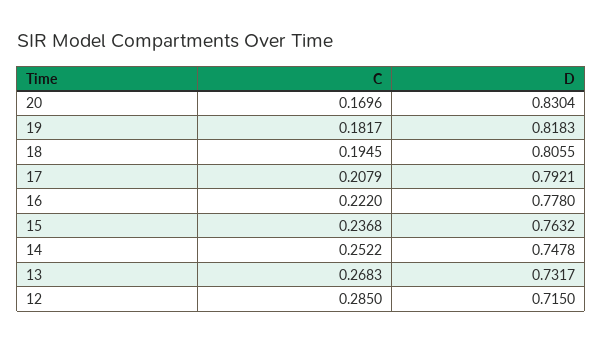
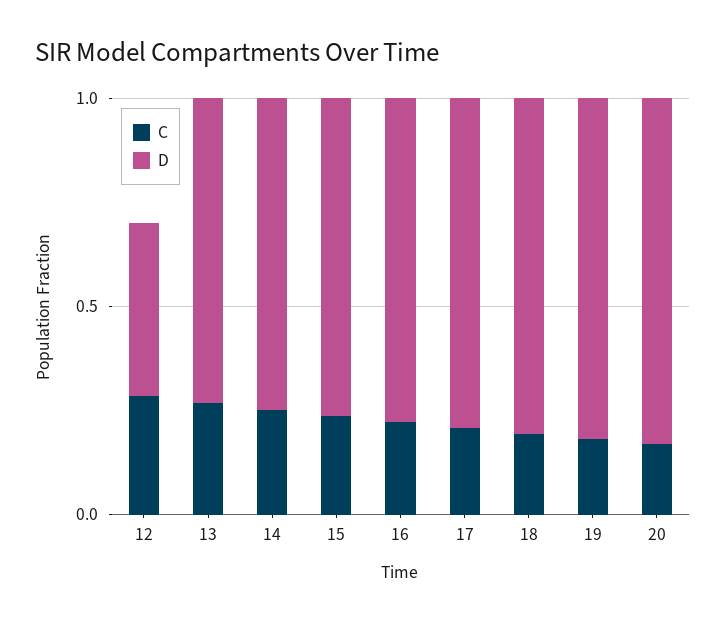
D, 12: 0.715 -> 0.4

